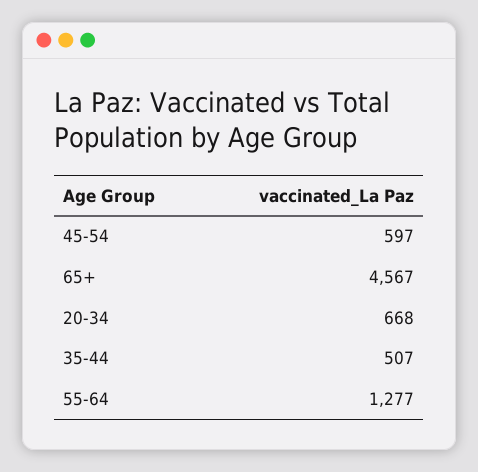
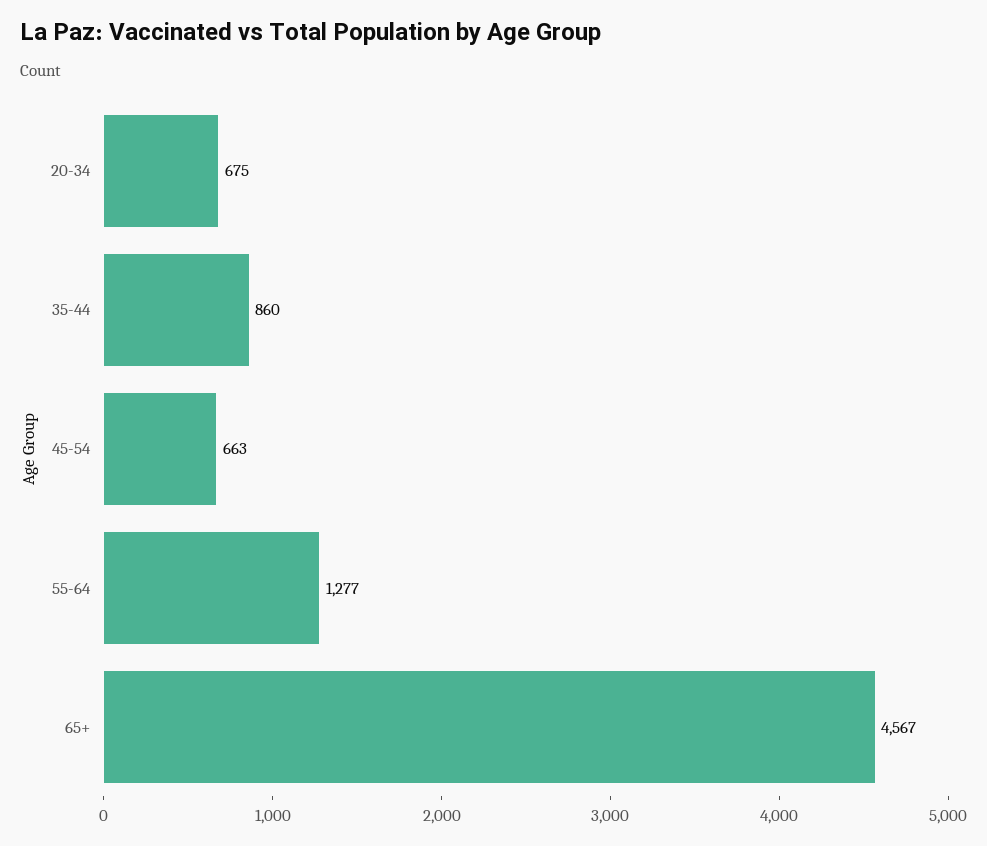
45-54: 597 -> 663
20-34: 668 -> 675
35-44: 507 -> 860

